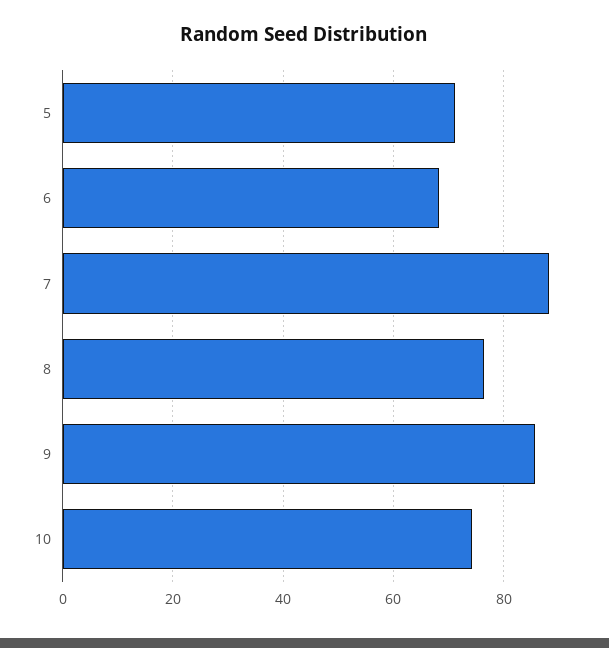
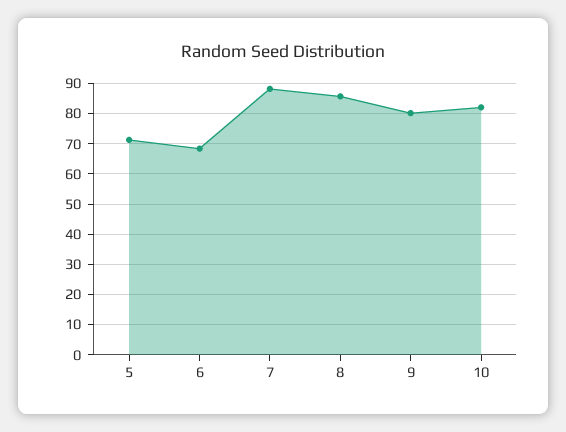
8: 76 -> 86
9: 86 -> 80
10: 74 -> 82

